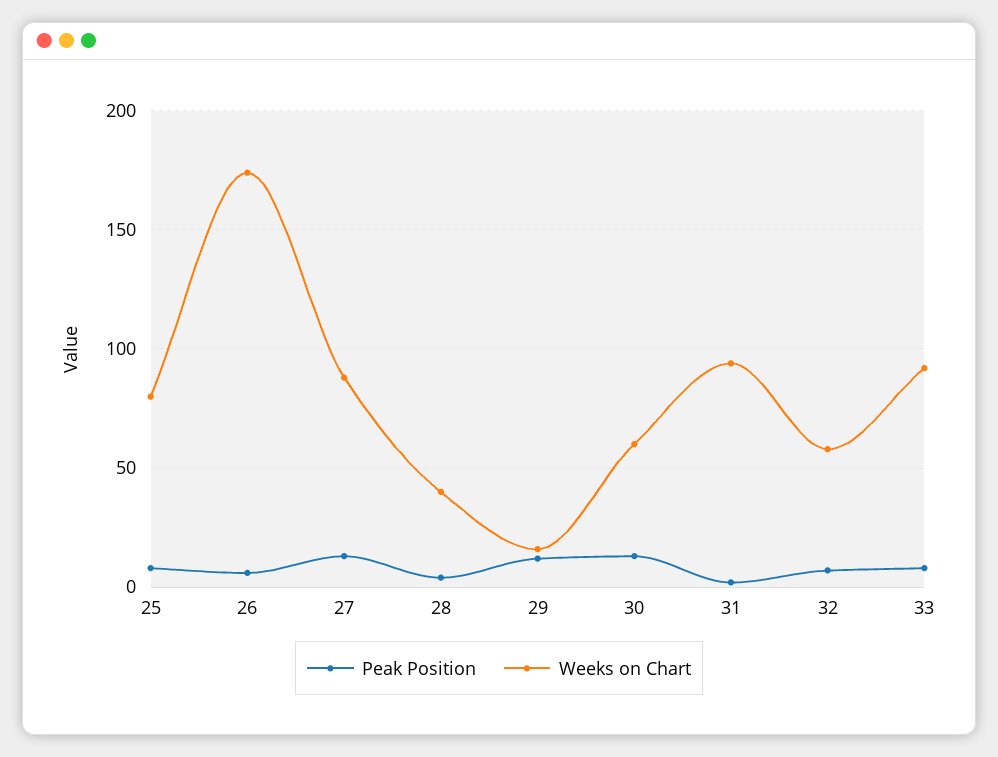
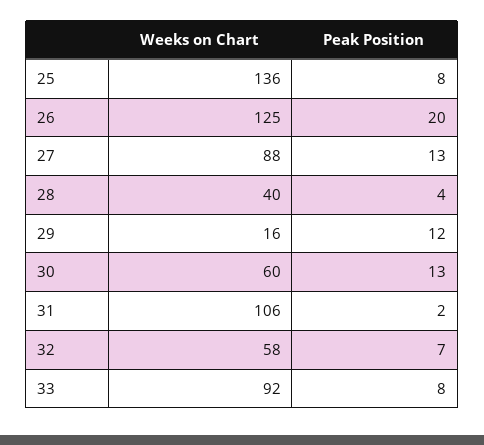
Weeks on Chart, 25: 80 -> 136
Peak Position, 26: 5 -> 20
Weeks on Chart, 26: 175 -> 125
Weeks on Chart, 31: 95 -> 106

